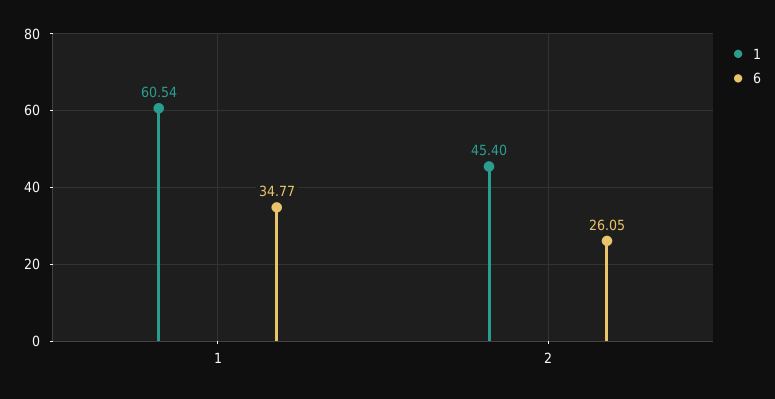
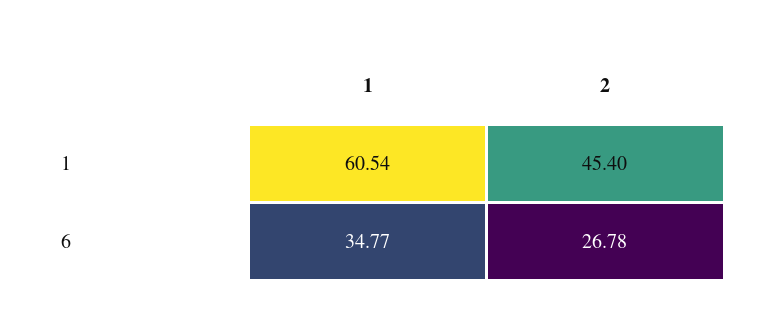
6, 2: 26.05 -> 26.78

